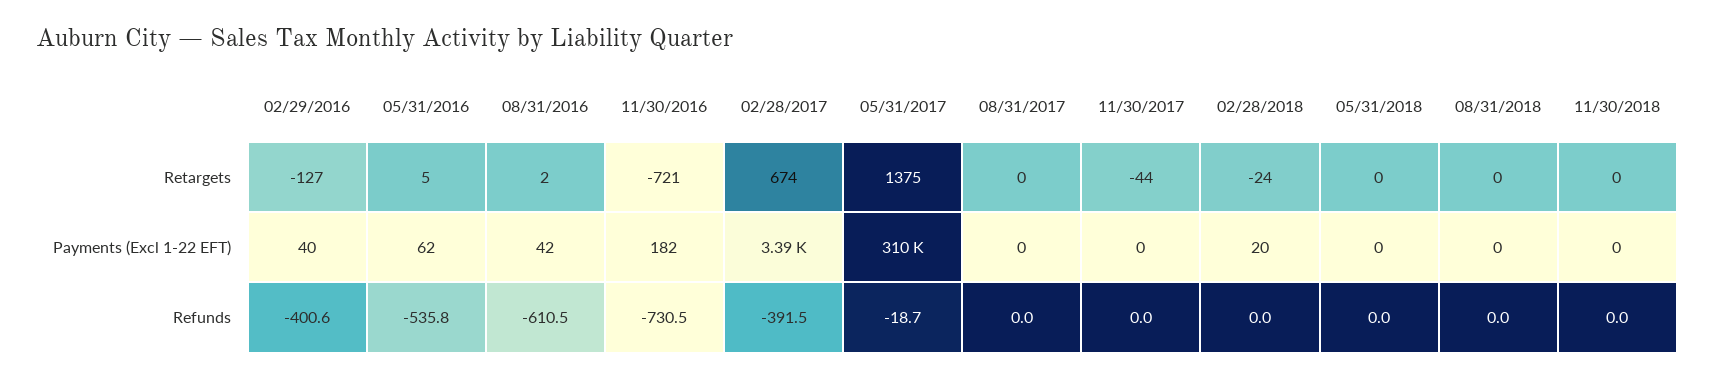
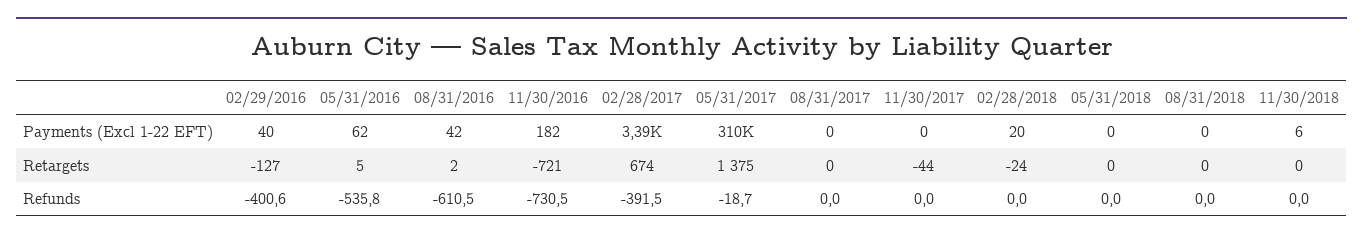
11/30/2018, Payments (Excl 1-22 EFT): 0 -> 6

